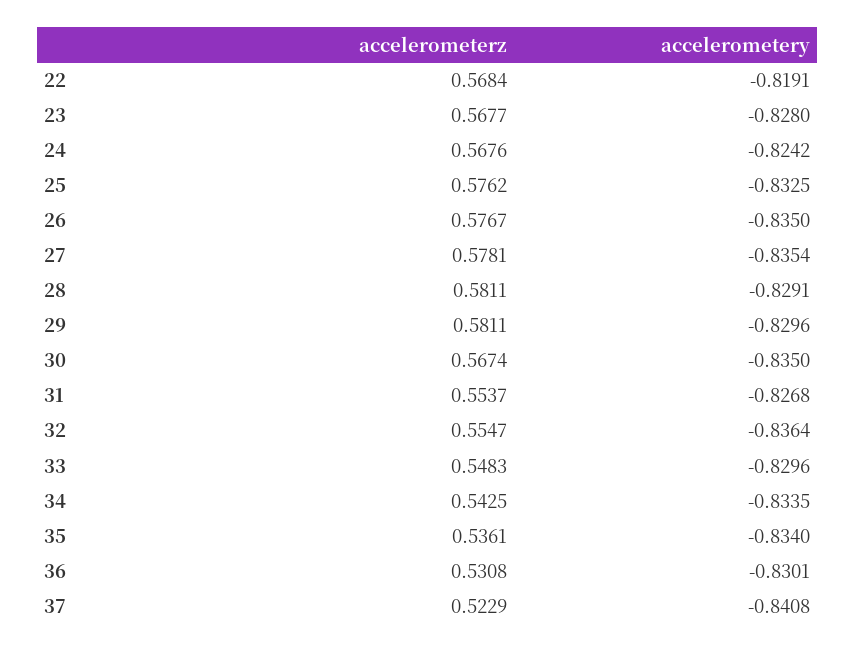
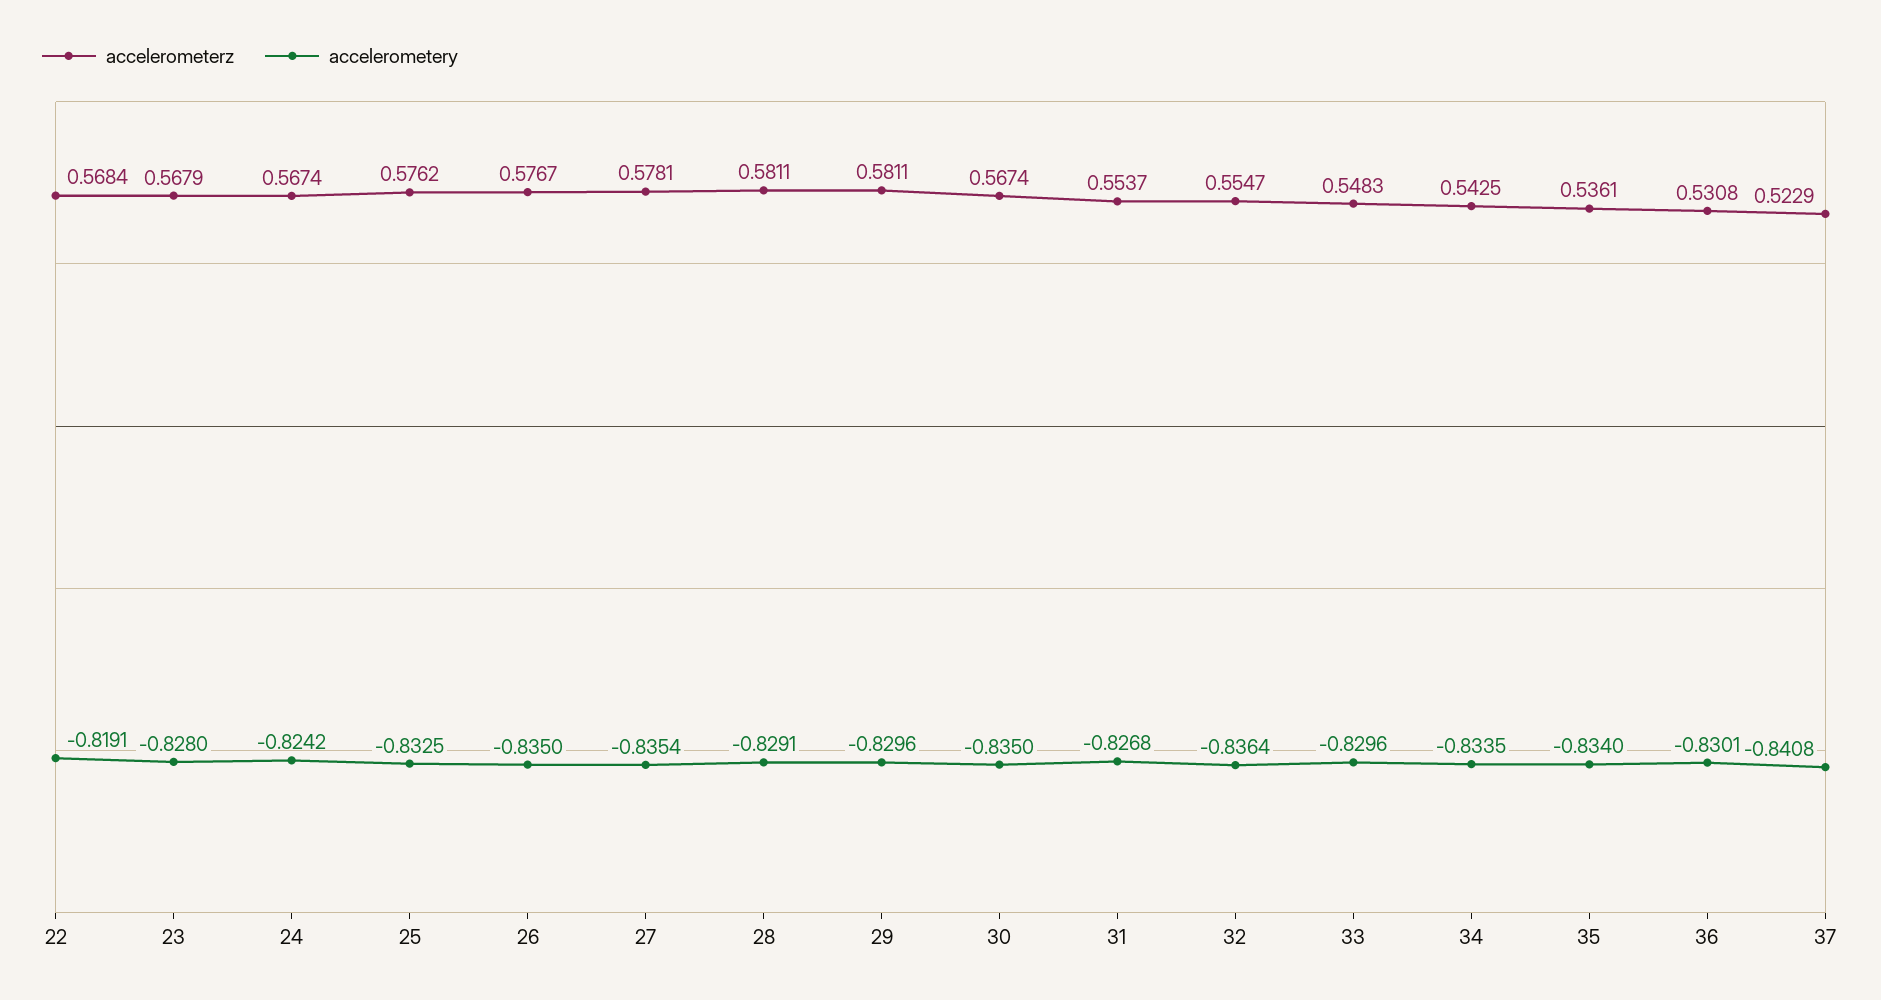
accelerometerz, 23: 0.5677 -> 0.5679
accelerometerz, 24: 0.5676 -> 0.5674

